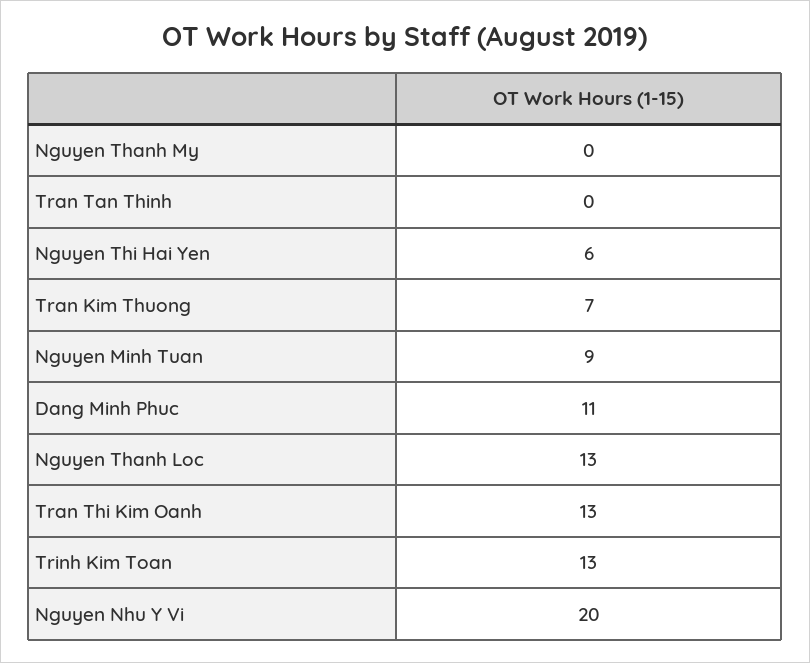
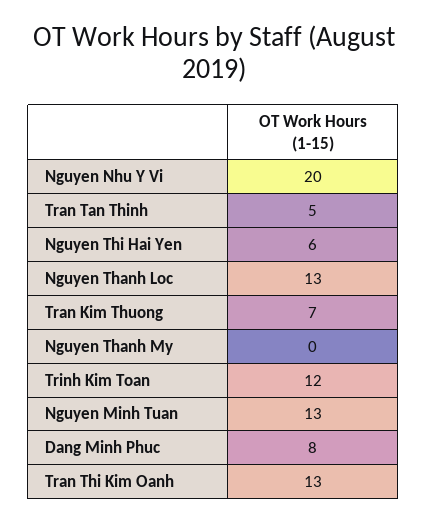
Tran Tan Thinh: 0 -> 5
Nguyen Minh Tuan: 9 -> 13
Dang Minh Phuc: 11 -> 8
Trinh Kim Toan: 13 -> 12

